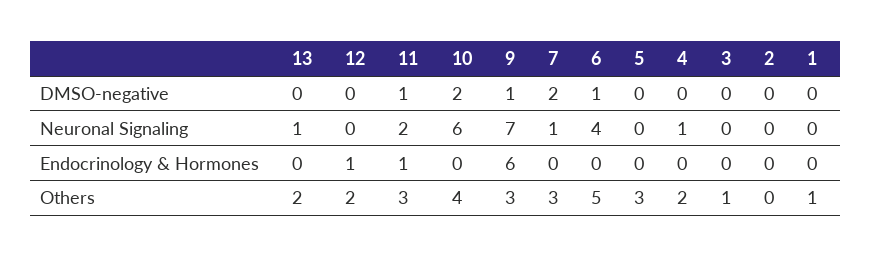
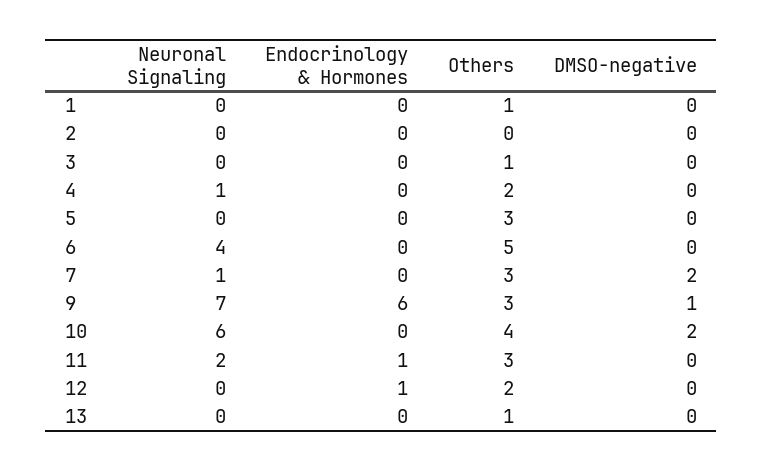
11, DMSO-negative: 1 -> 0
6, DMSO-negative: 1 -> 0
13, Neuronal Signaling: 1 -> 0
13, Others: 2 -> 1

